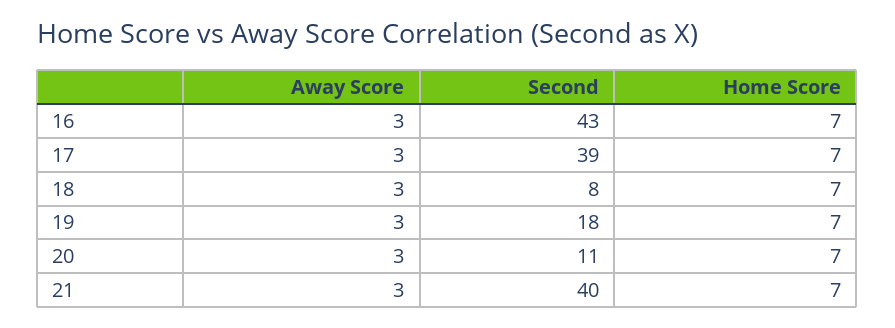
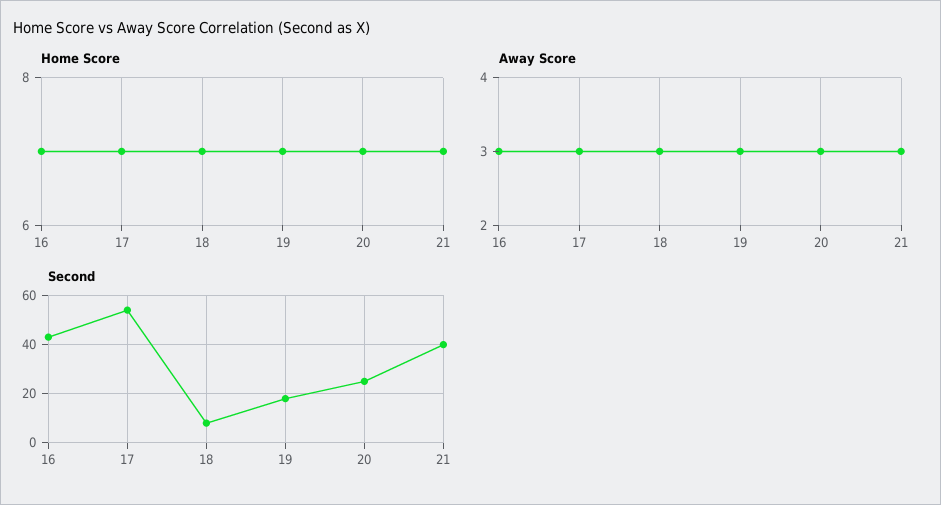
Second, 17: 39 -> 55
Second, 20: 11 -> 25

